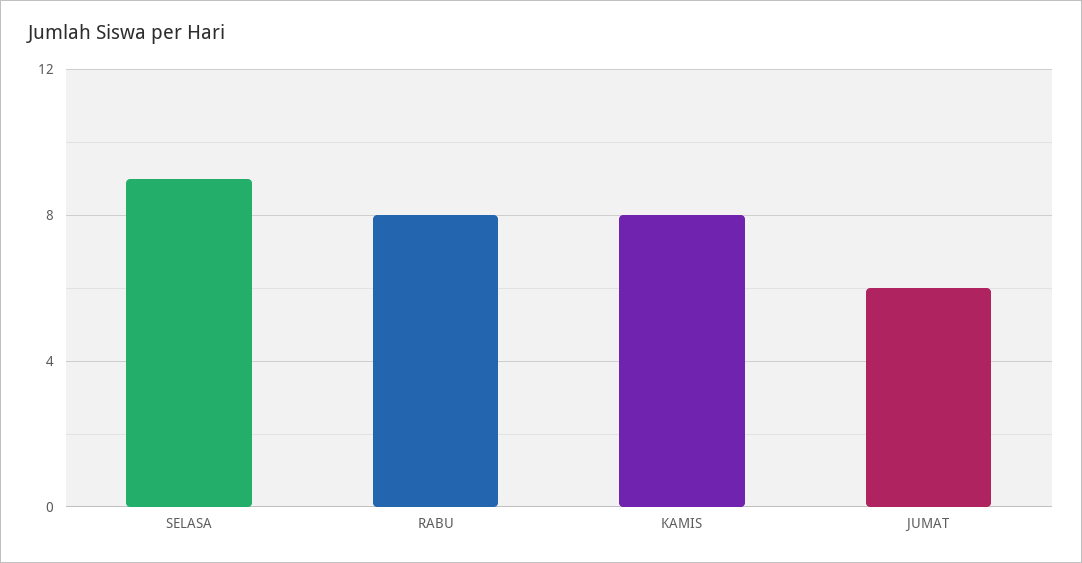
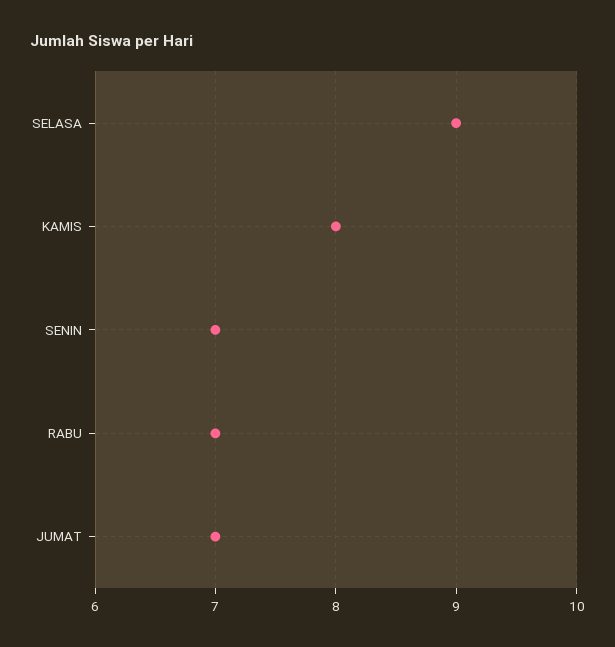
RABU: 8 -> 7
JUMAT: 6 -> 7
SENIN: none -> 7

